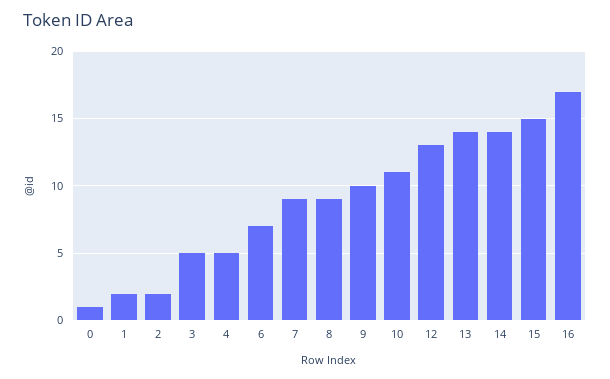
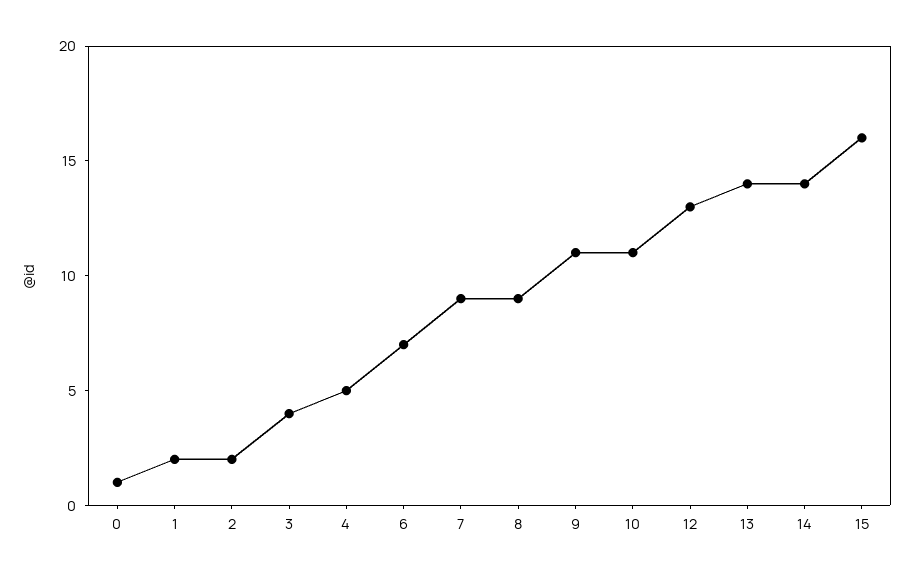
3: 5 -> 4
9: 10 -> 11
15: 15 -> 16
16: 17 -> none

